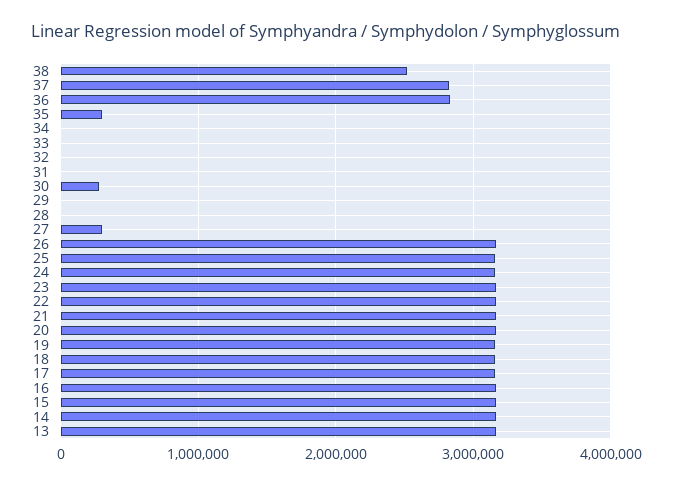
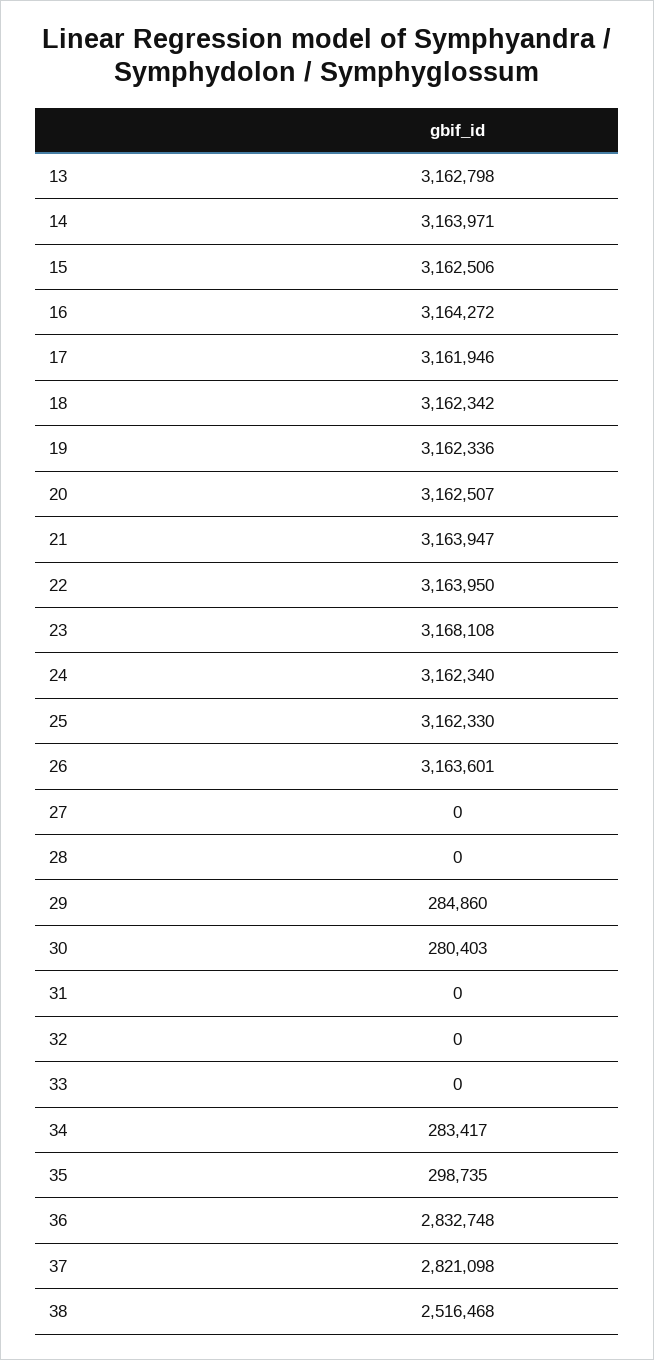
34: 0 -> 283417
29: 0 -> 284860
27: 300000 -> 0

